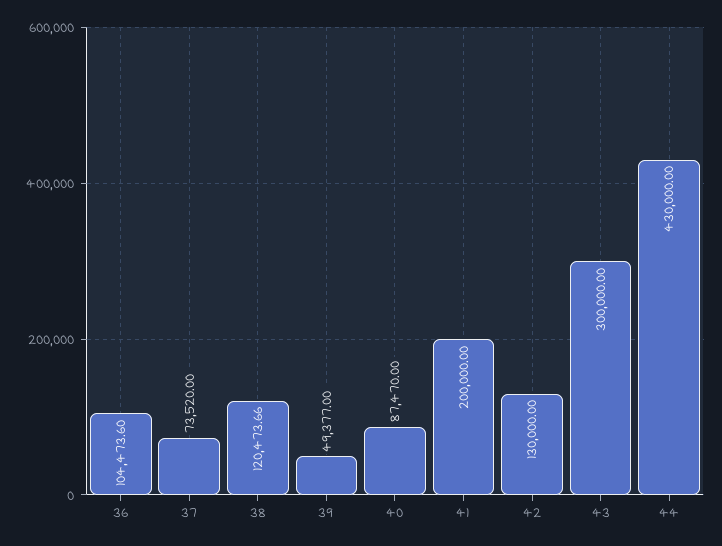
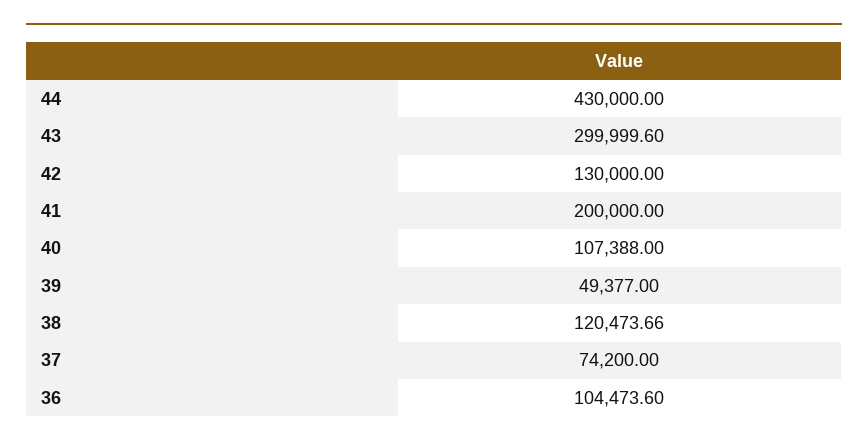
37: 73520 -> 74200
40: 87470 -> 107388
43: 300000 -> 299999.6

